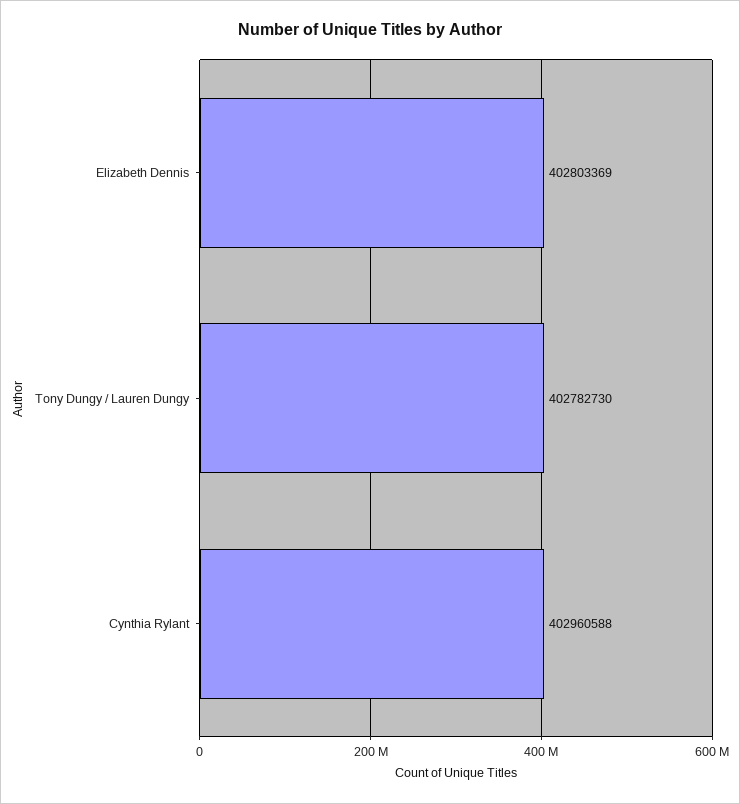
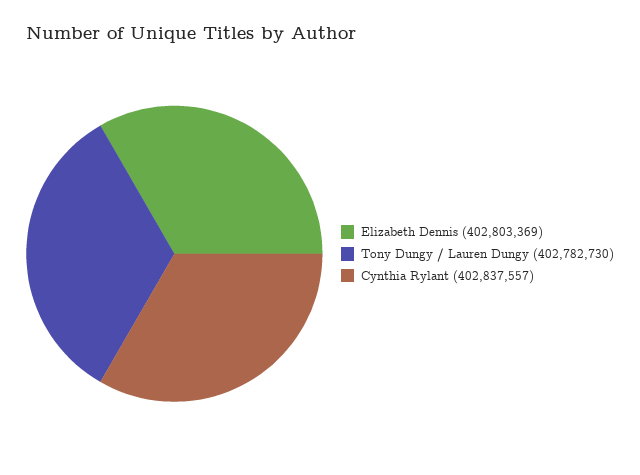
Cynthia Rylant: 402960588 -> 402837557

